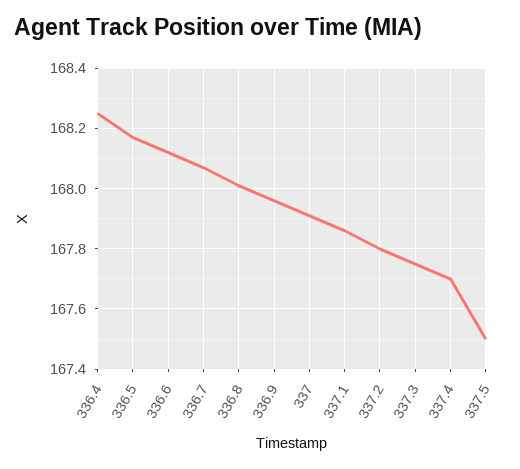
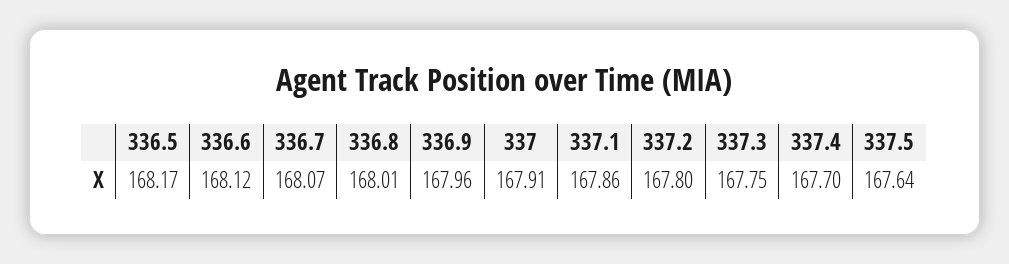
336.4: 168.25 -> none
337.5: 167.5 -> 167.64

